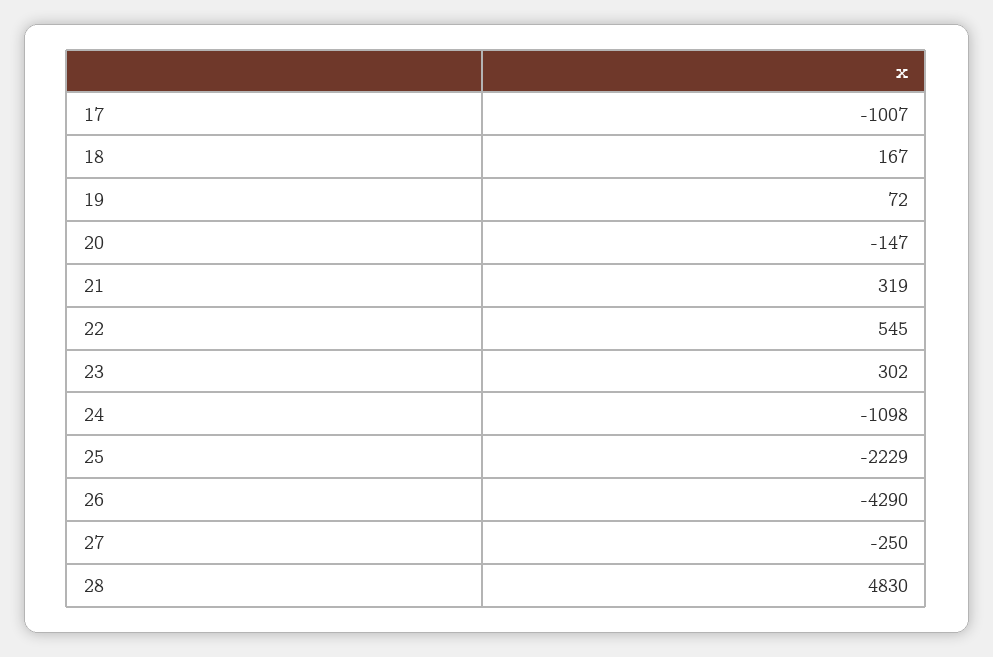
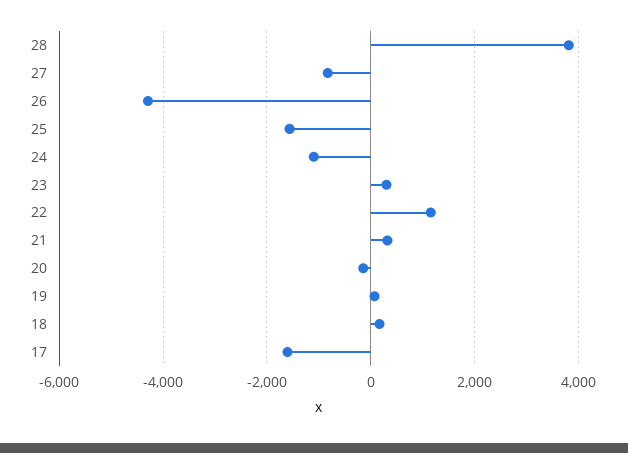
17: -1007 -> -1600
22: 545 -> 1200
25: -2229 -> -1600
27: -250 -> -800
28: 4830 -> 3800

